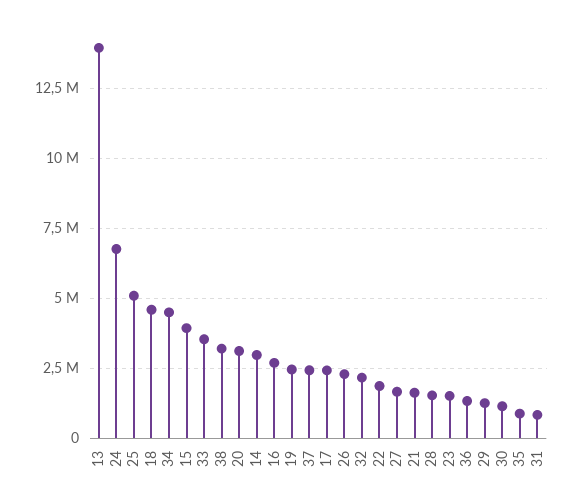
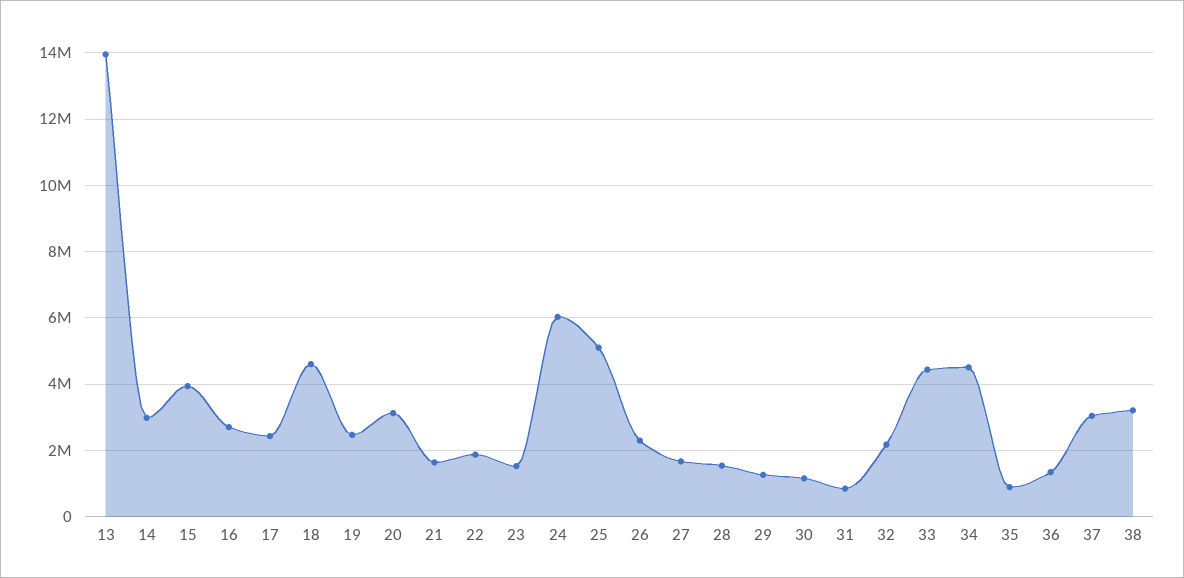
24: 6750000 -> 6000000
33: 3500000 -> 4400000
37: 2500000 -> 3000000

